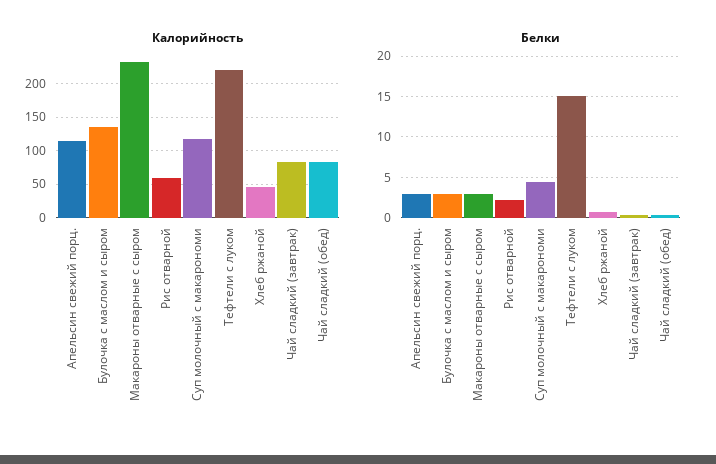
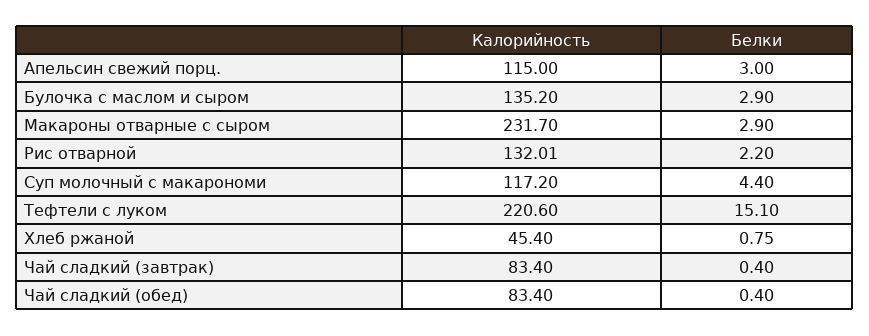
Калорийность, Рис отварной: 60 -> 132.01

